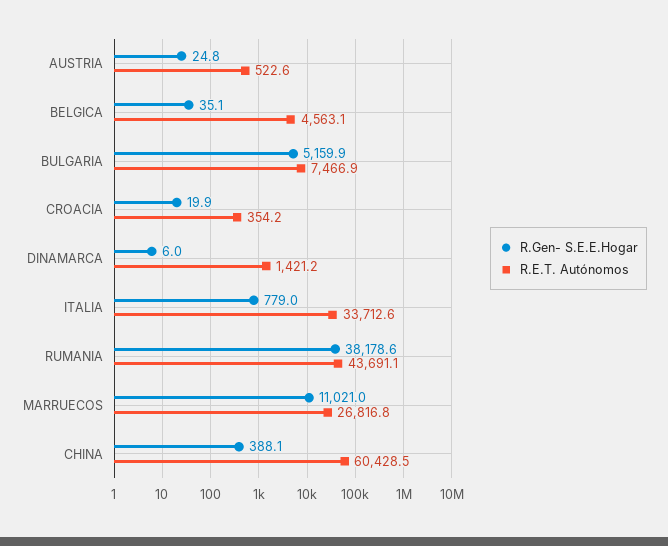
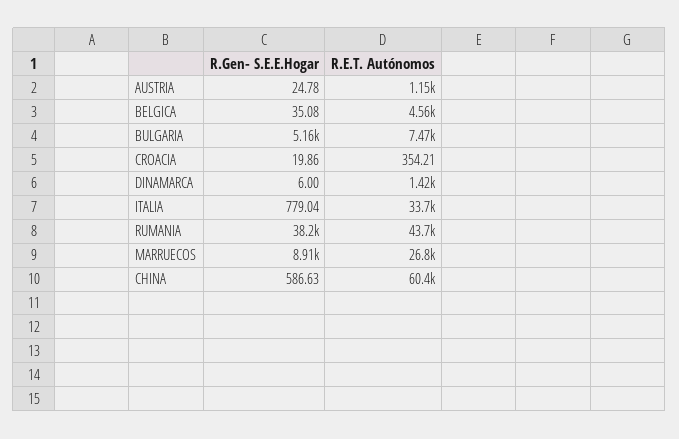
R.E.T. Autónomos, AUSTRIA: 522.6 -> 1150
R.Gen- S.E.E.Hogar, MARRUECOS: 11021 -> 8910
R.Gen- S.E.E.Hogar, CHINA: 388.1 -> 586.63

